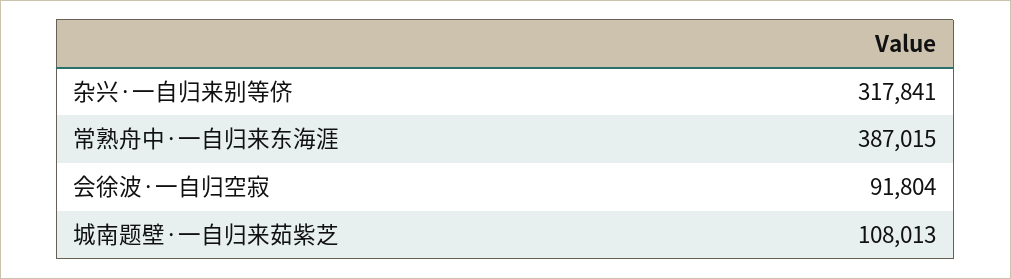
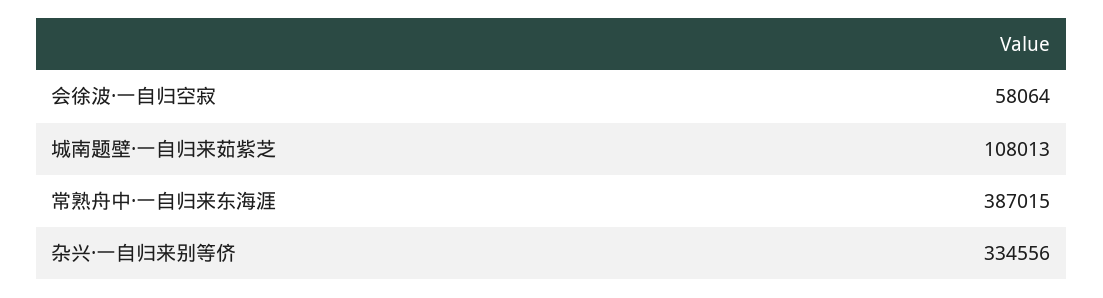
杂兴·一自归来别等侪: 317841 -> 334556
会徐波·一自归空寂: 91804 -> 58064

